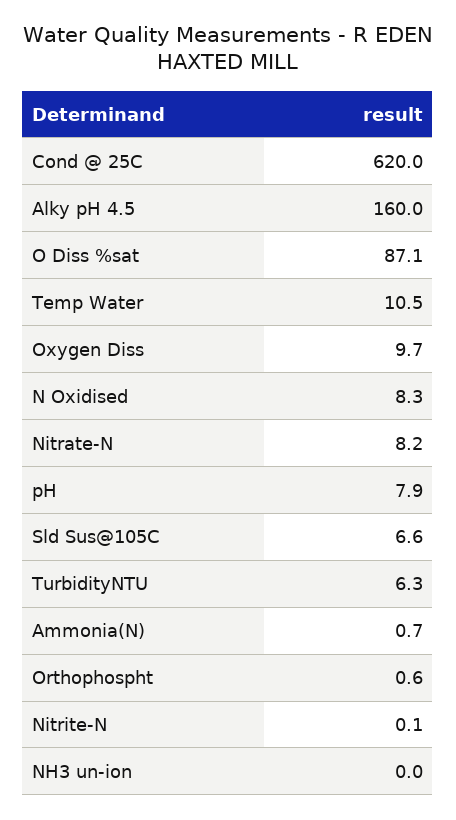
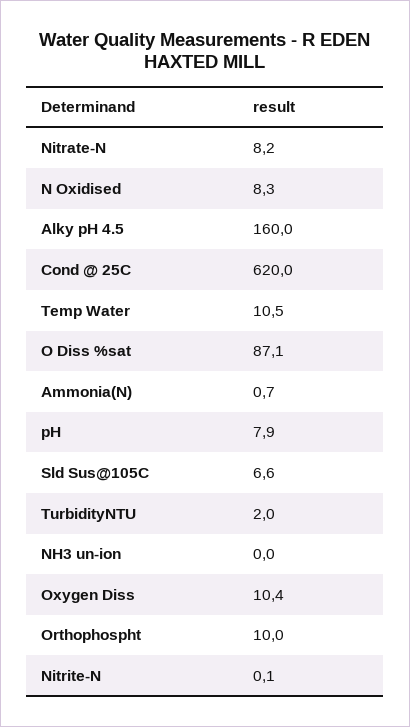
Oxygen Diss: 9.7 -> 10.4
TurbidityNTU: 6.3 -> 2
Orthophospht: 0.6 -> 10

